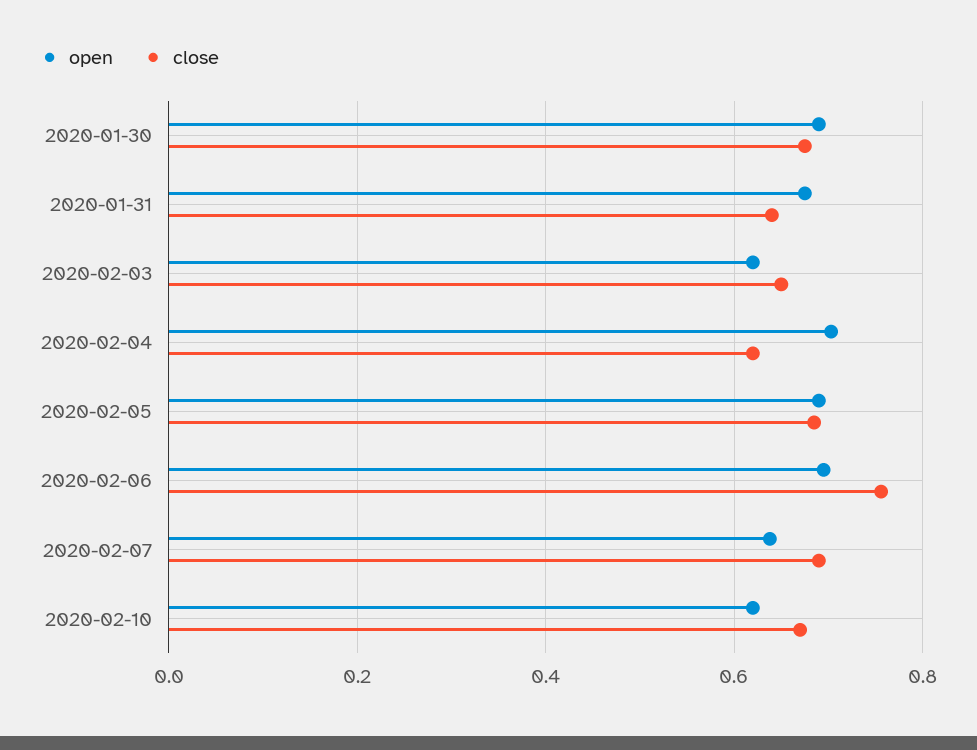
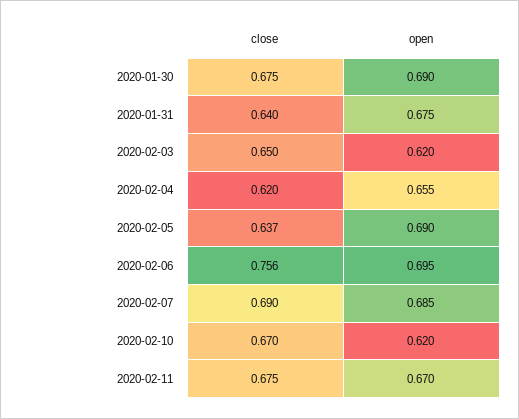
open, 2020-02-04: 0.7 -> 0.655
close, 2020-02-05: 0.68 -> 0.637
open, 2020-02-07: 0.64 -> 0.685
close, 2020-02-11: none -> 0.675
open, 2020-02-11: none -> 0.67

